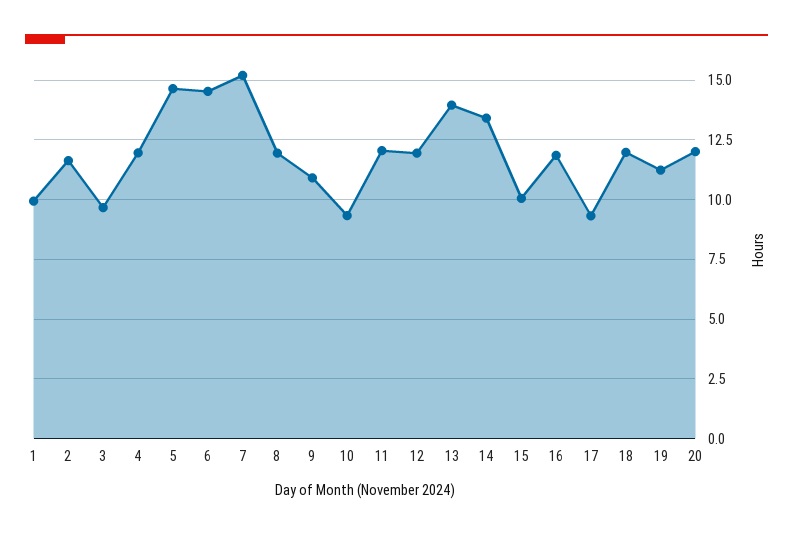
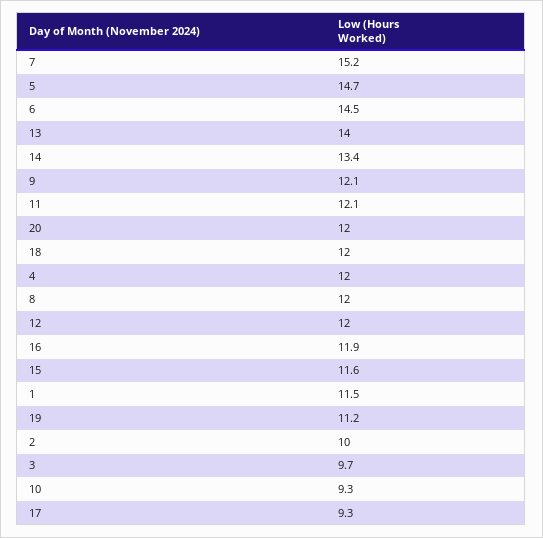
1: 10 -> 11.5
2: 11.5 -> 10
9: 11 -> 12.1
15: 10 -> 11.6

